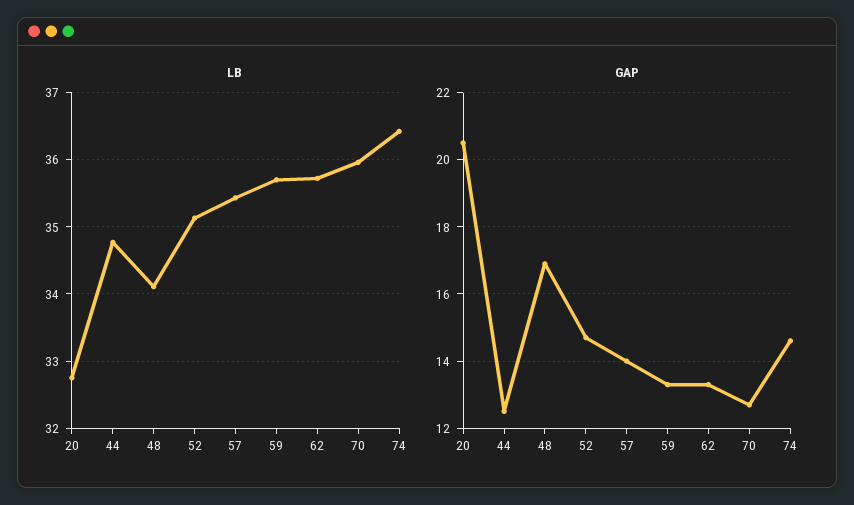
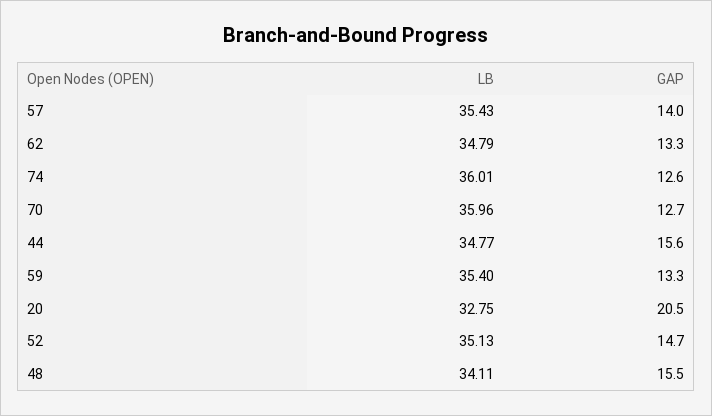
LB, 59: 35.7 -> 35.4
LB, 62: 35.7 -> 34.79
LB, 74: 36.4 -> 36.01
GAP, 44: 12.5 -> 15.6
GAP, 48: 17 -> 15.5
GAP, 74: 14.5 -> 12.6

